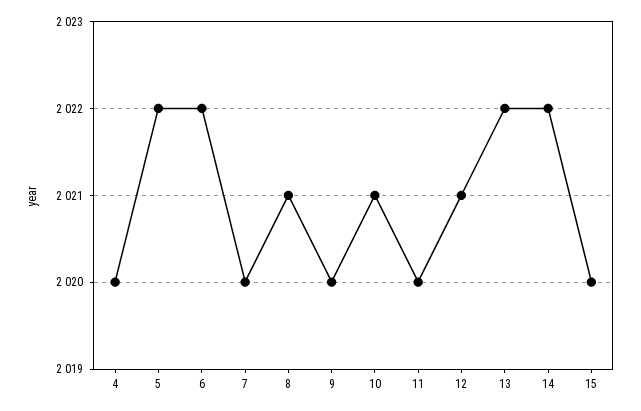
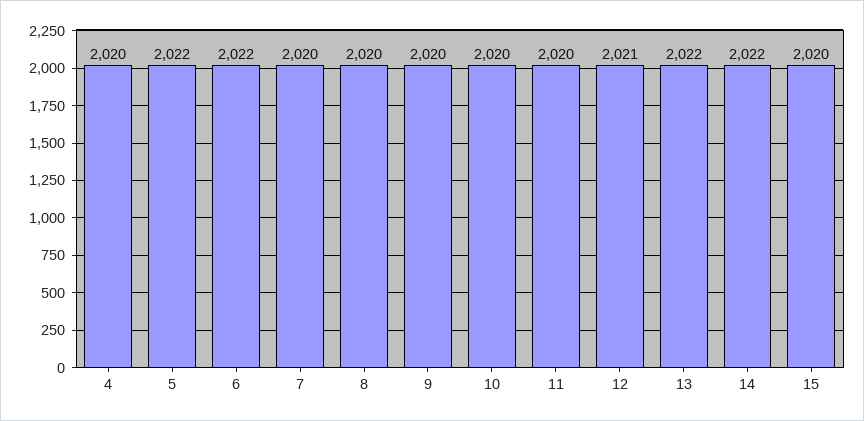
8: 2021 -> 2020
10: 2021 -> 2020

